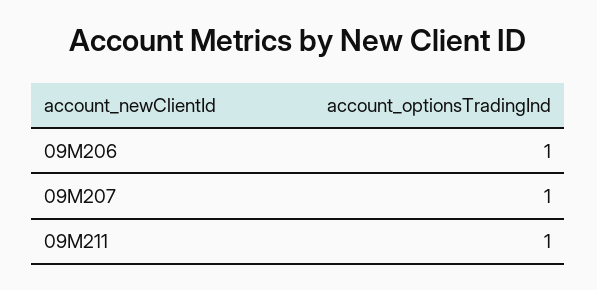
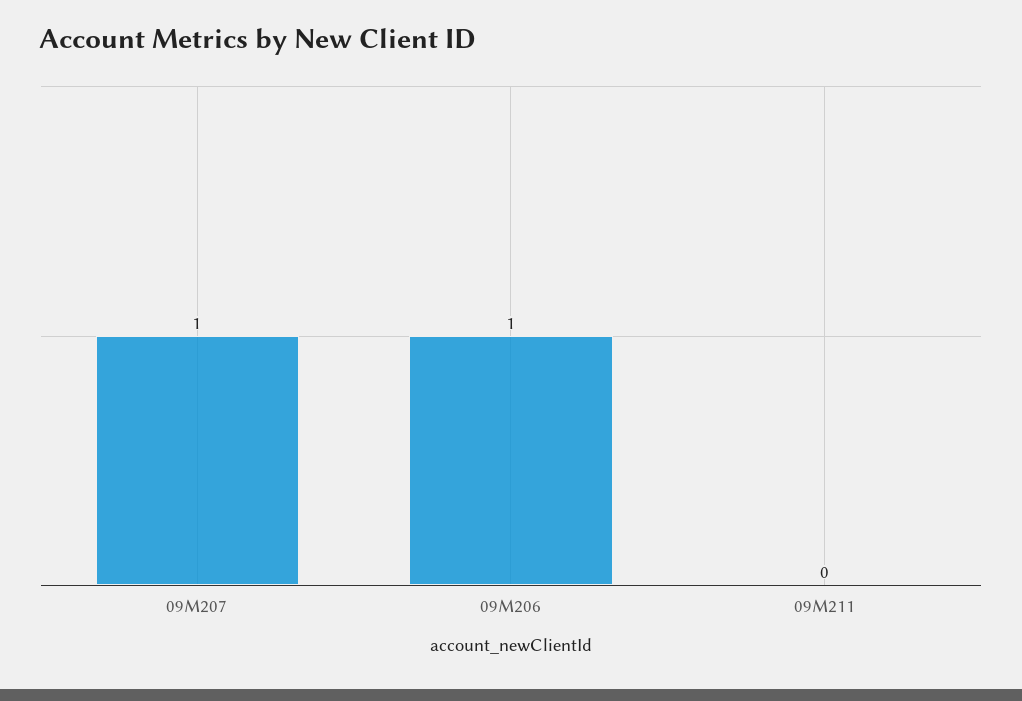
09M211: 1 -> 0

